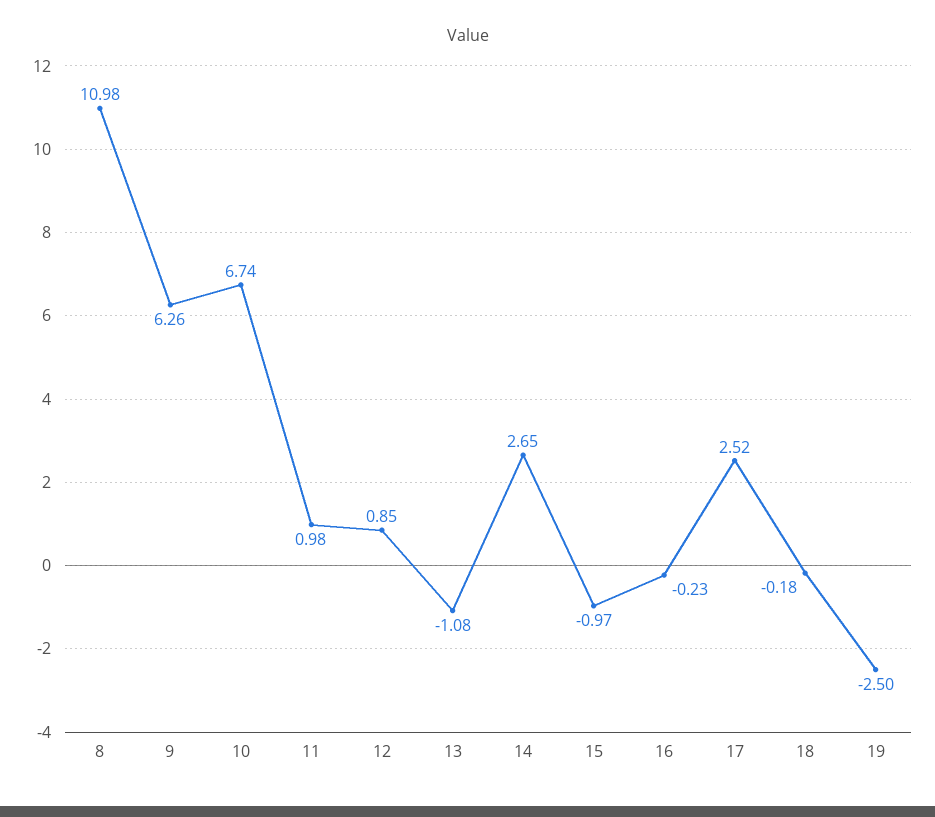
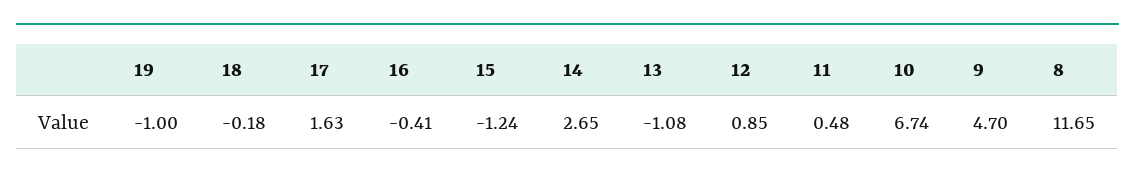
8: 10.98 -> 11.65
9: 6.26 -> 4.7
11: 0.98 -> 0.48
15: -0.97 -> -1.24
16: -0.23 -> -0.41
17: 2.52 -> 1.63
19: -2.5 -> -1

